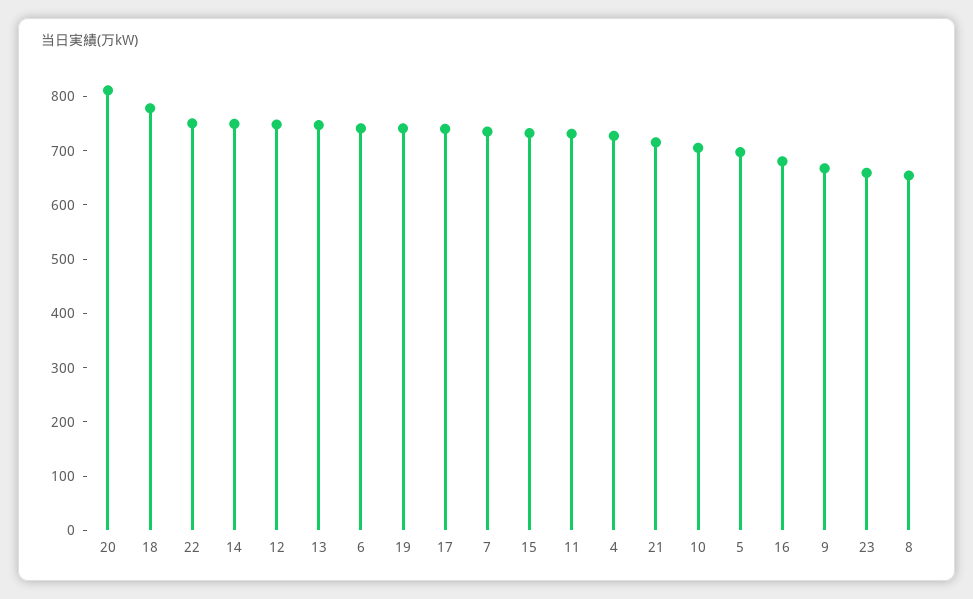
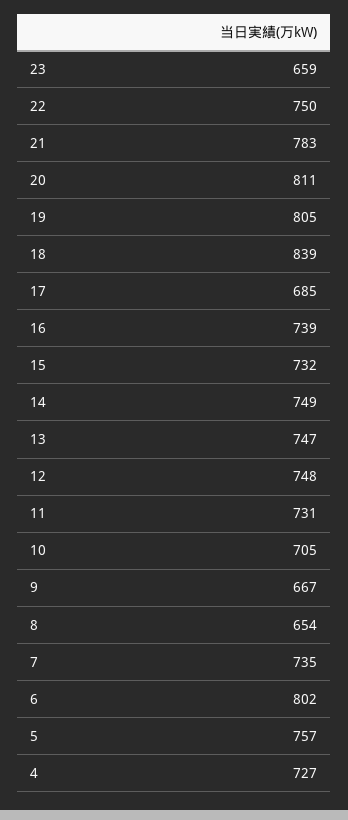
18: 780 -> 839
6: 740 -> 802
19: 740 -> 805
17: 740 -> 685
21: 720 -> 783
5: 700 -> 757
16: 680 -> 739

